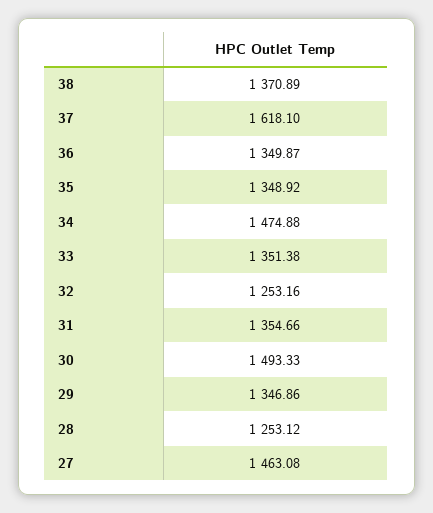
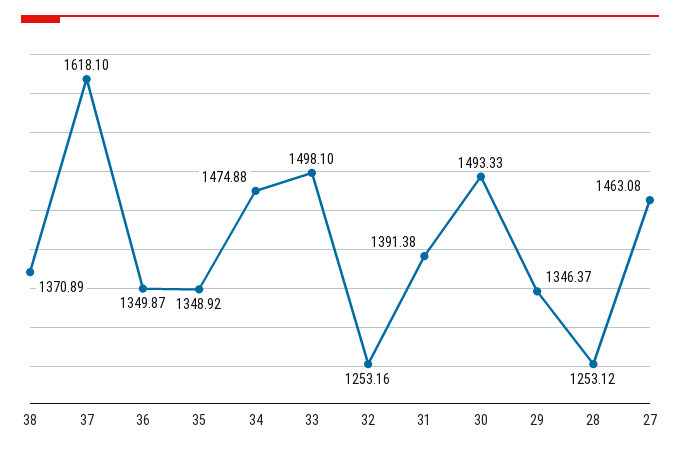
33: 1351.38 -> 1498.1
31: 1354.66 -> 1391.38
29: 1346.86 -> 1346.37

